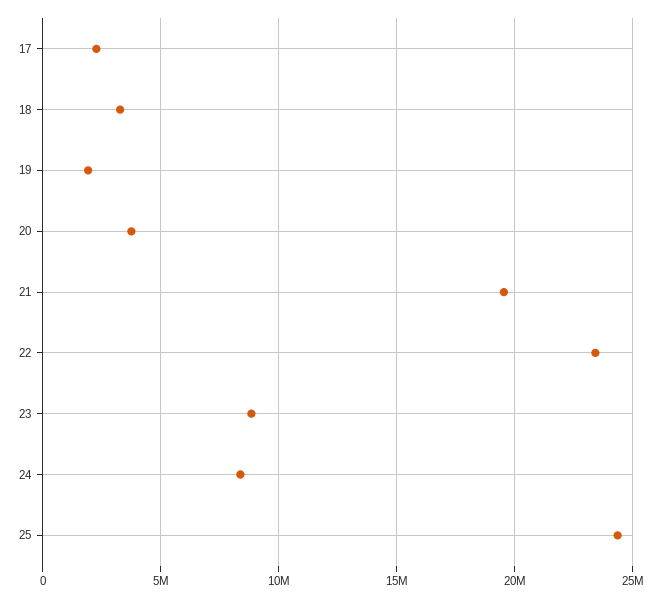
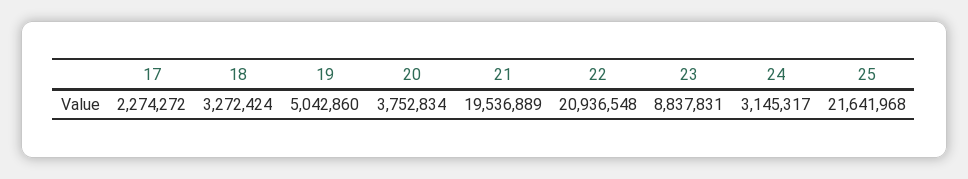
19: 2000000 -> 5042860
22: 23500000 -> 20936548
24: 8500000 -> 3145317
25: 24500000 -> 21641968

